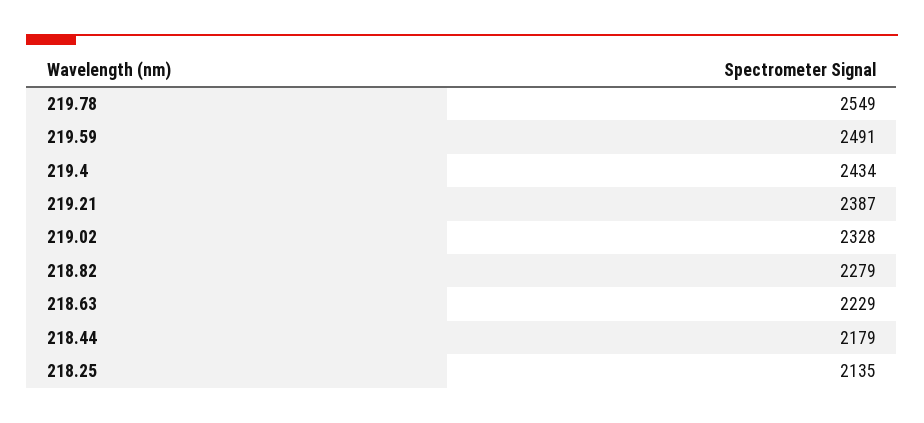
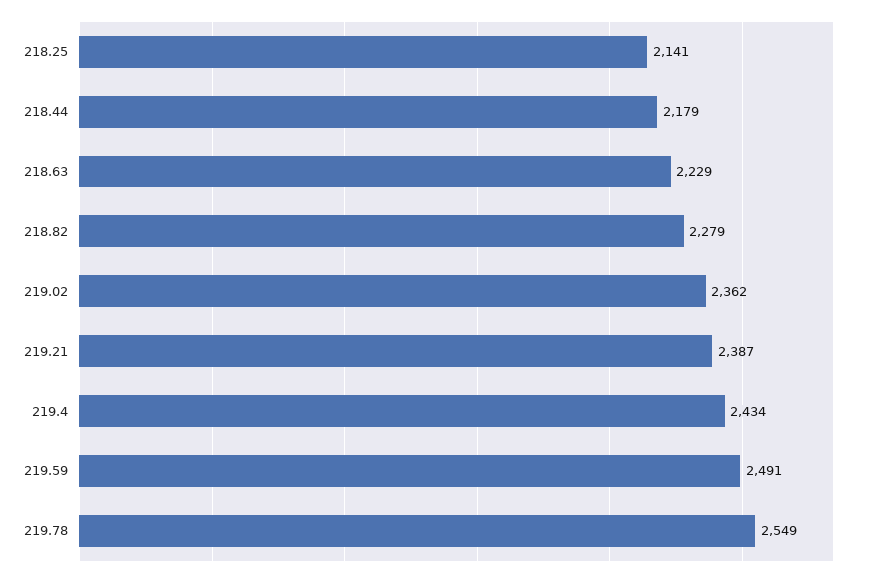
219.02: 2328 -> 2362
218.25: 2135 -> 2141

